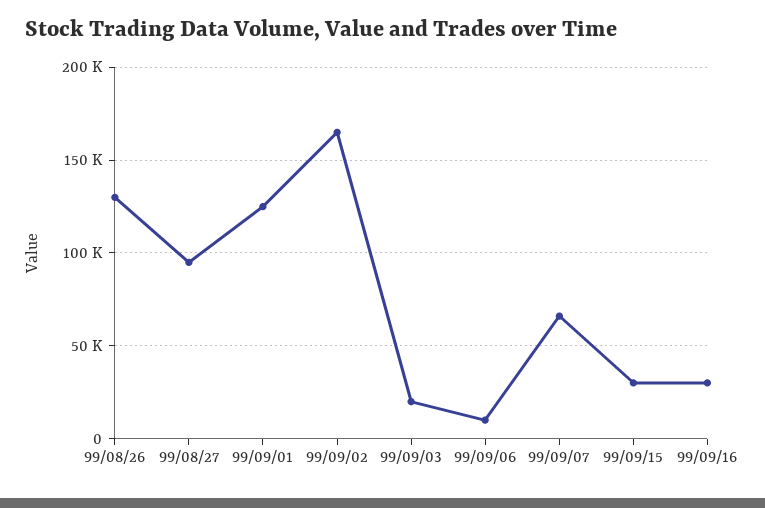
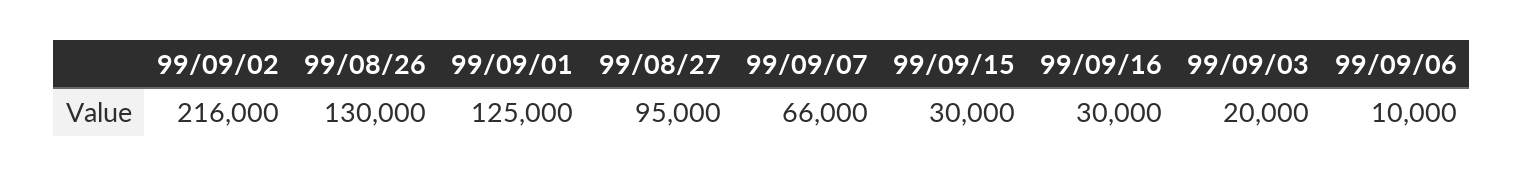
99/09/02: 165000 -> 216000

